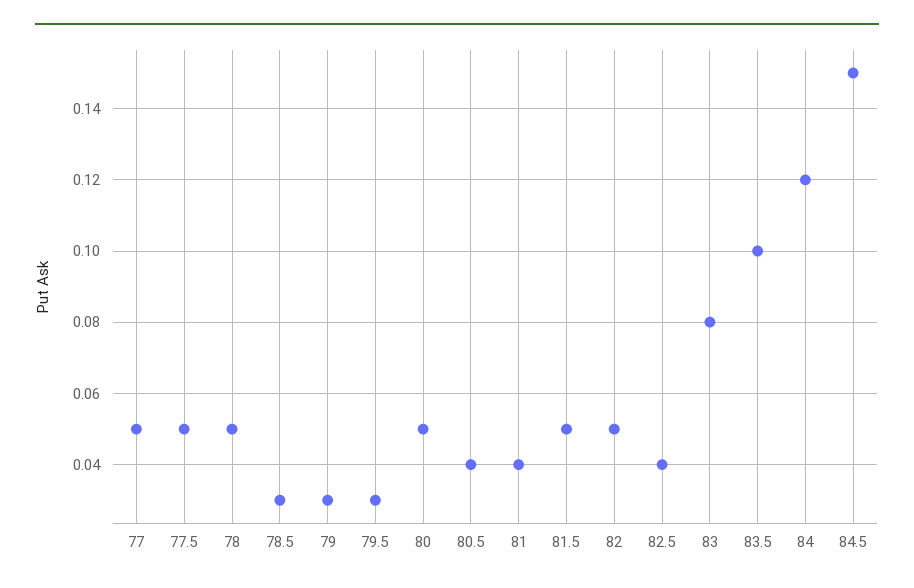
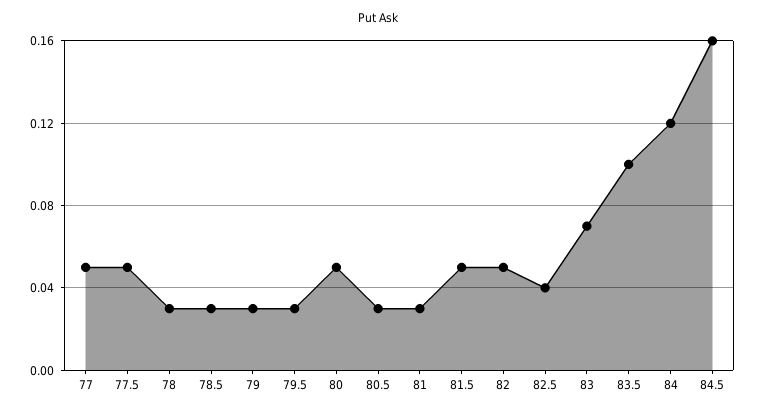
78: 0.05 -> 0.03
80.5: 0.04 -> 0.03
81: 0.04 -> 0.03
83: 0.08 -> 0.07
84.5: 0.15 -> 0.16

